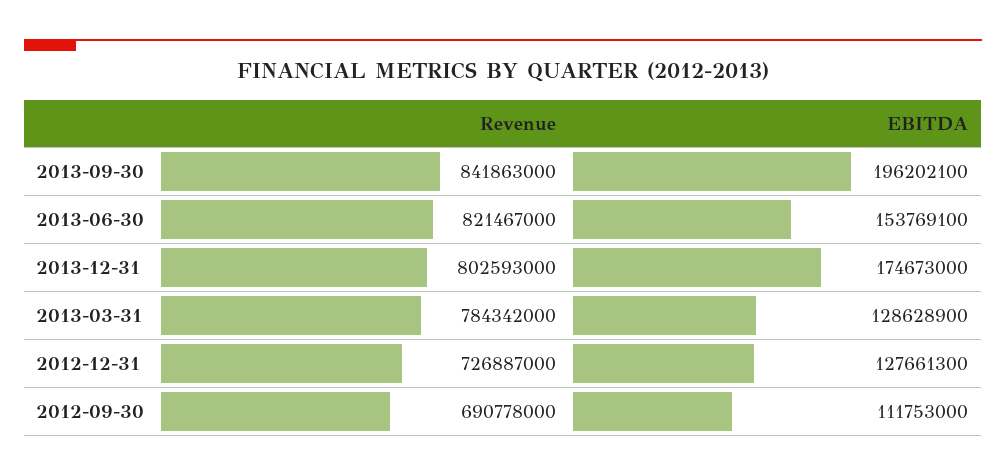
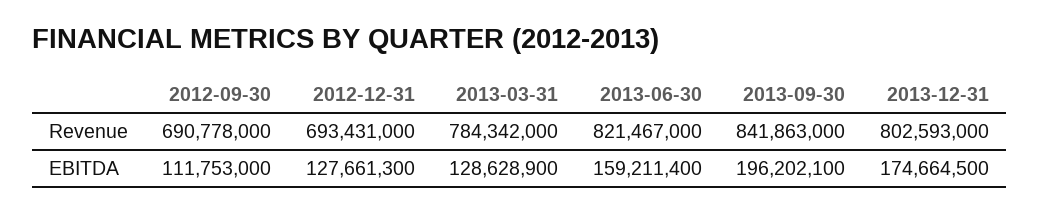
EBITDA, 2013-06-30: 153769100 -> 159211400
EBITDA, 2013-12-31: 174673000 -> 174664500
Revenue, 2012-12-31: 726887000 -> 693431000

